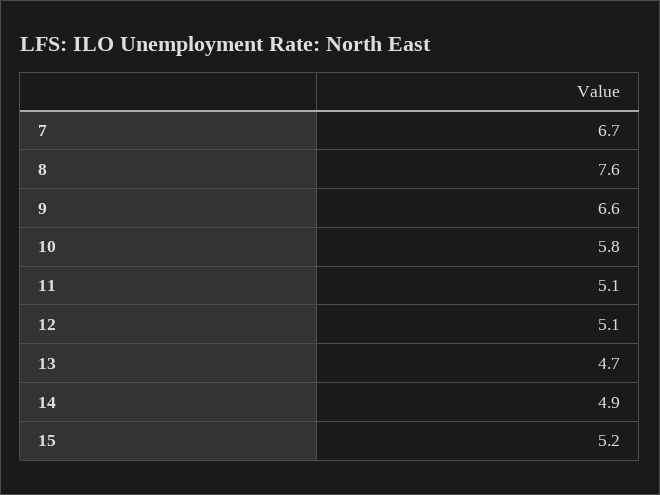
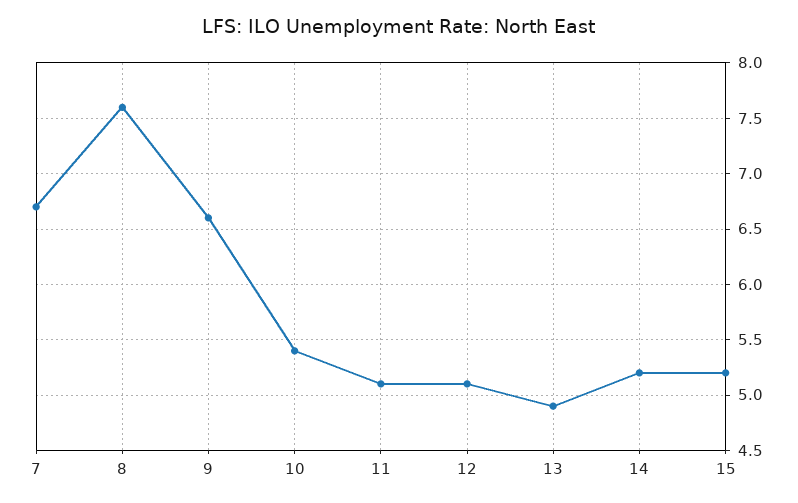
10: 5.8 -> 5.4
13: 4.7 -> 4.9
14: 4.9 -> 5.2

